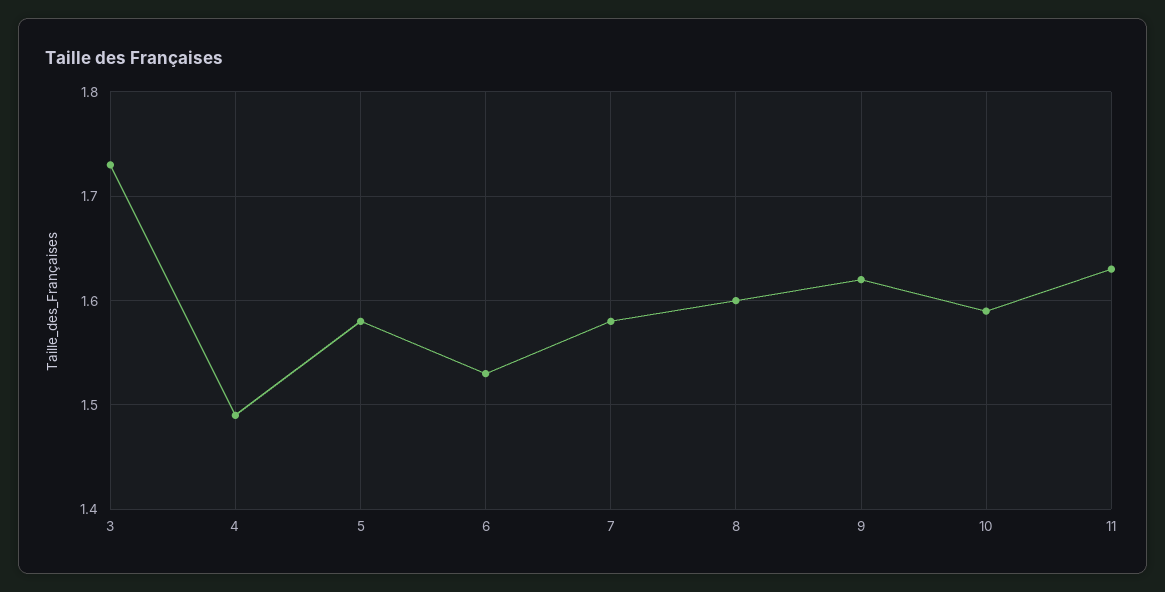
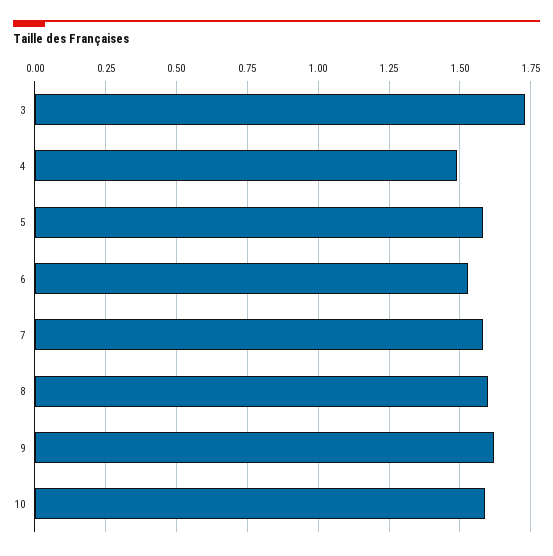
11: 1.63 -> none

